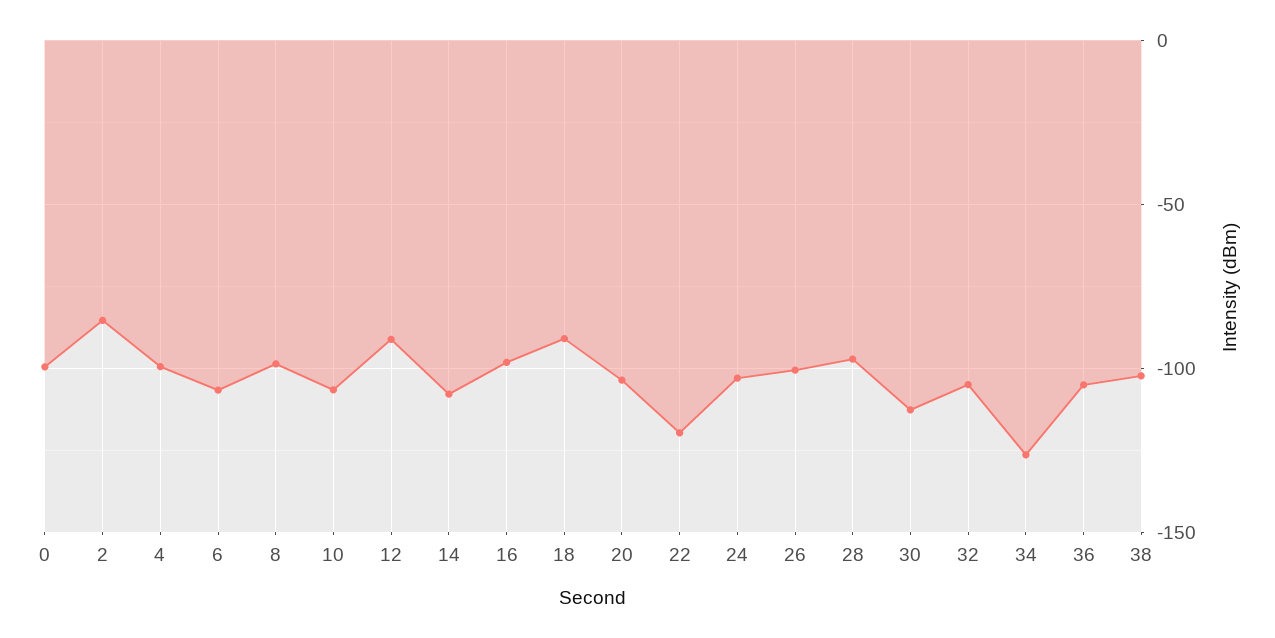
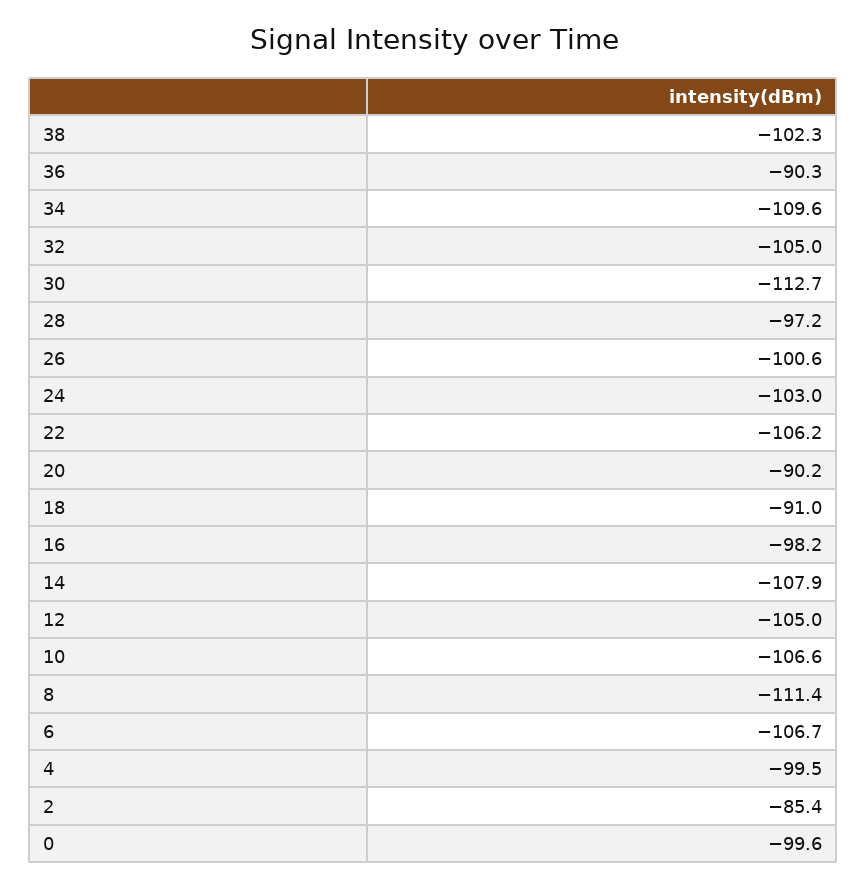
8: -100 -> -111.4
12: -90 -> -105
20: -105 -> -90.2
22: -120 -> -106.2
34: -125 -> -109.6
36: -105 -> -90.3

